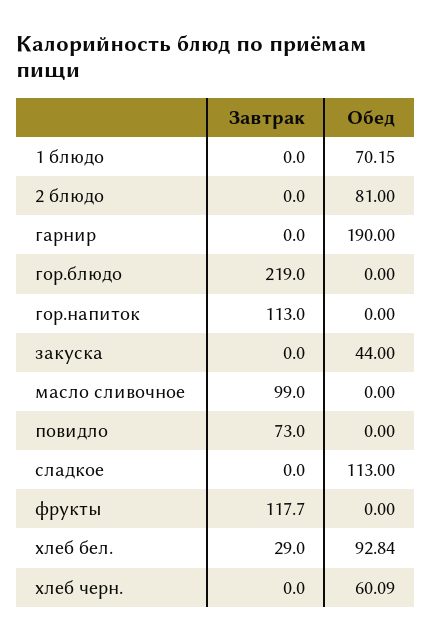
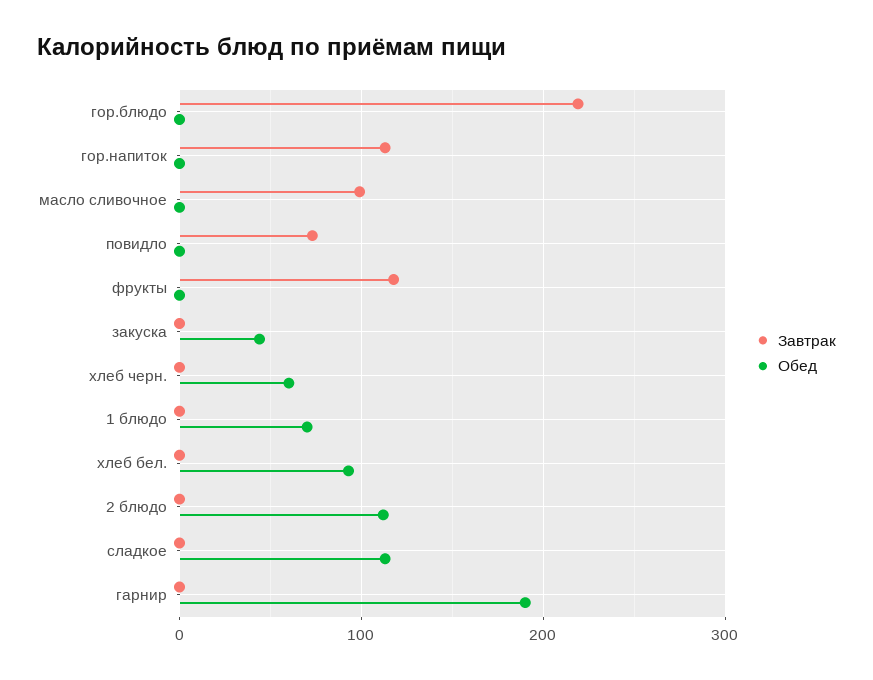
Обед, 2 блюдо: 81 -> 110
Завтрак, хлеб бел.: 29 -> 0

